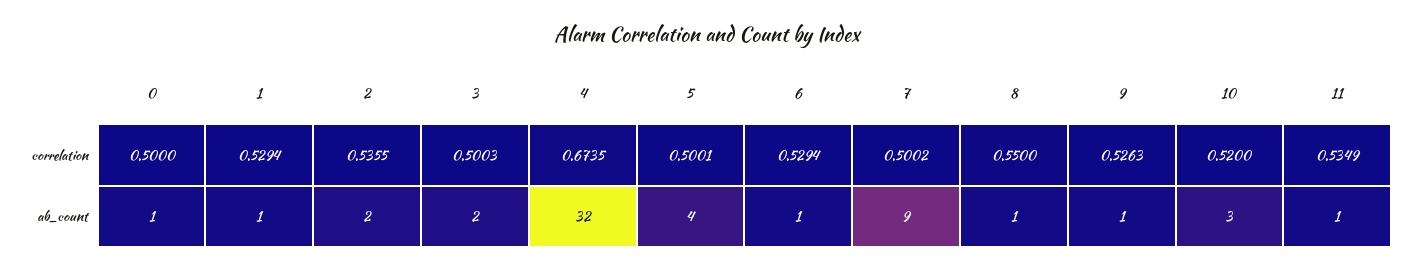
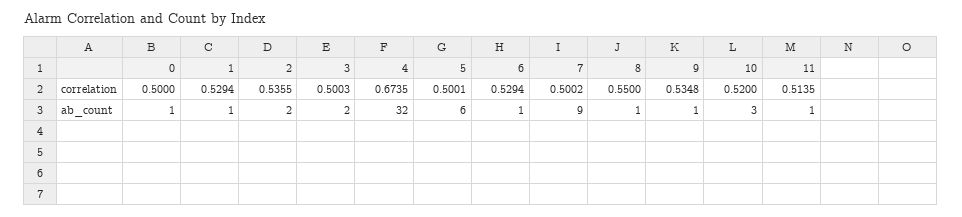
9, correlation: 0.5263 -> 0.5348
11, correlation: 0.5349 -> 0.5135
5, ab_count: 4 -> 6

